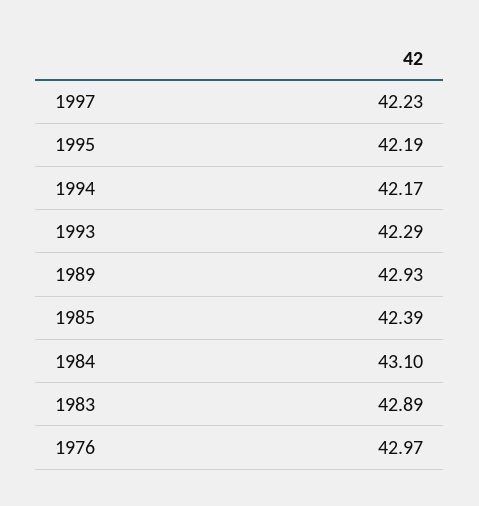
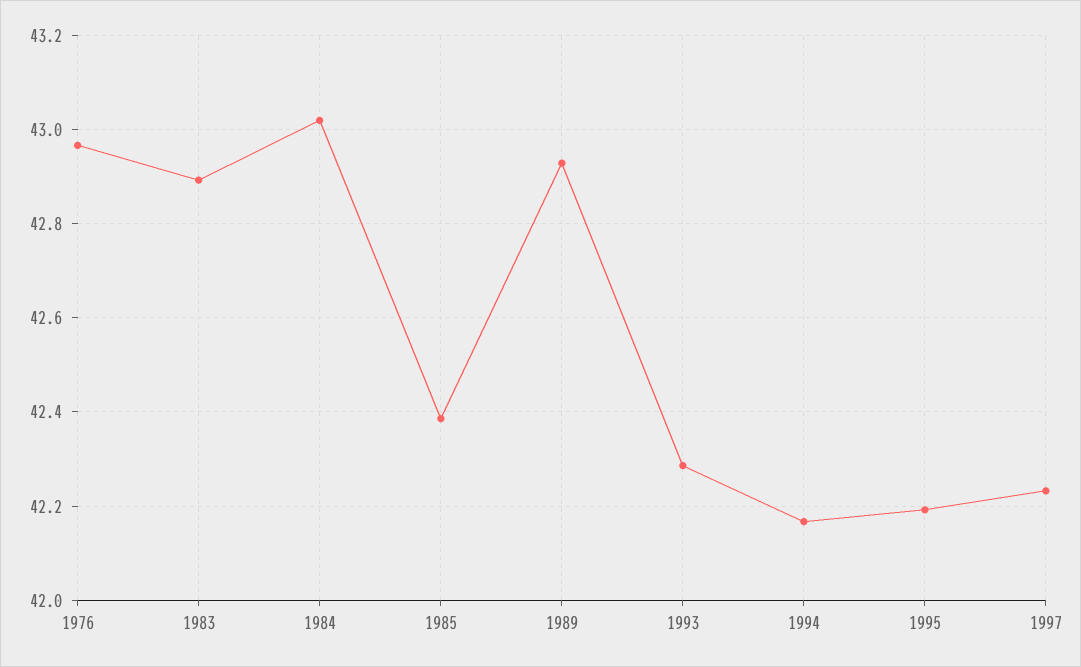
1984: 43.1 -> 43.02

